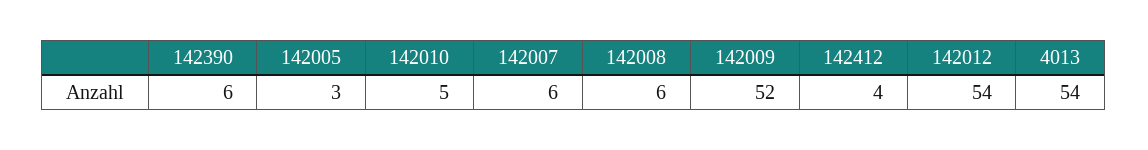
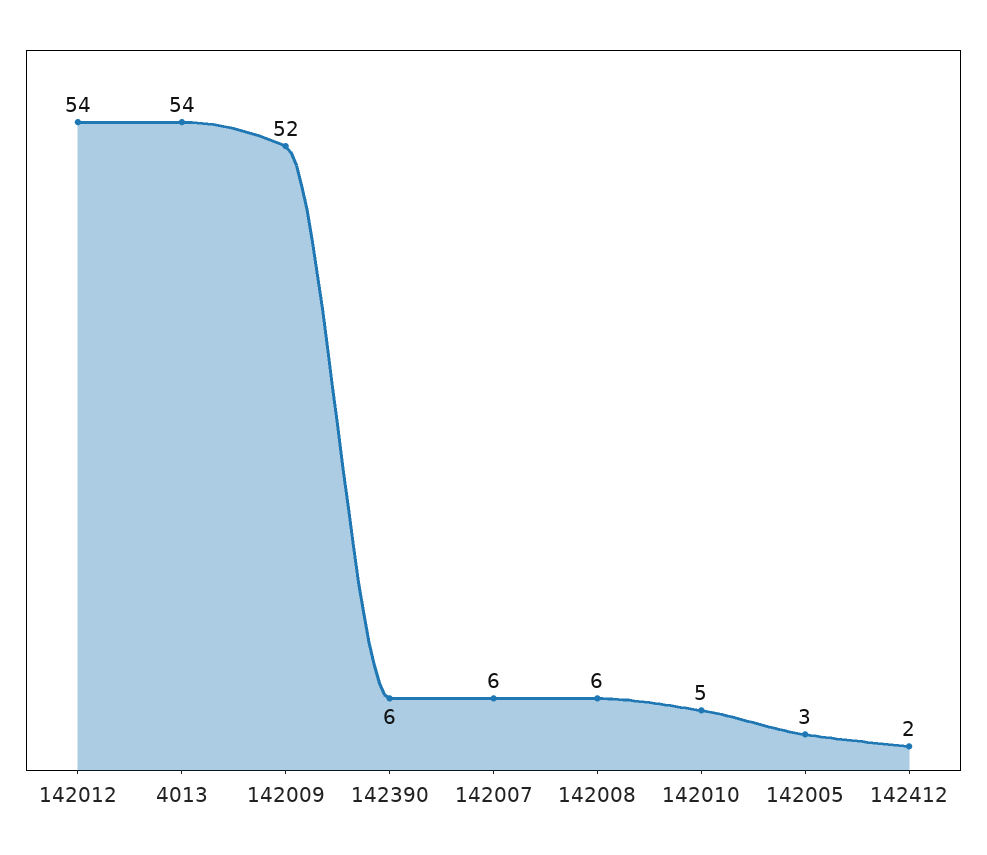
142412: 4 -> 2

